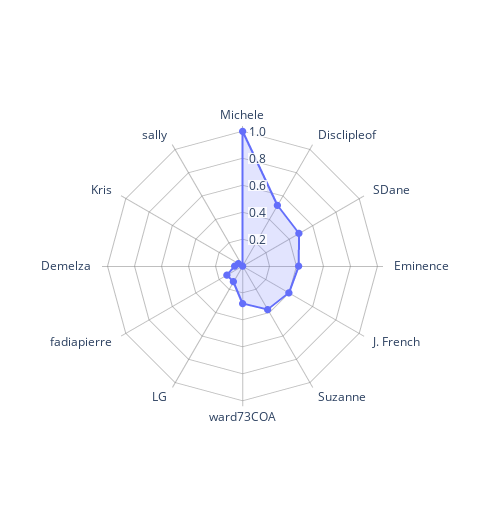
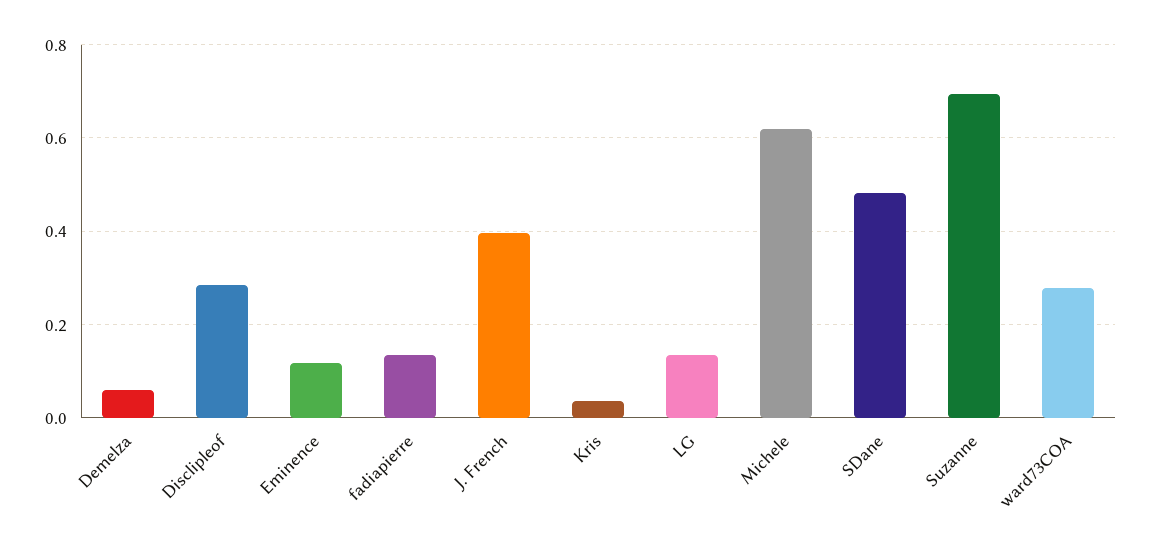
Michele: 1 -> 0.62
Disclipleof: 0.5 -> 0.28
Eminence: 0.4 -> 0.12
Suzanne: 0.4 -> 0.7
sally: 0 -> none

